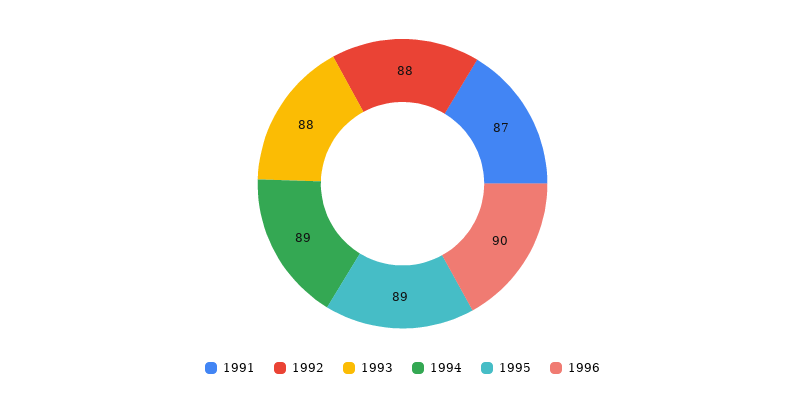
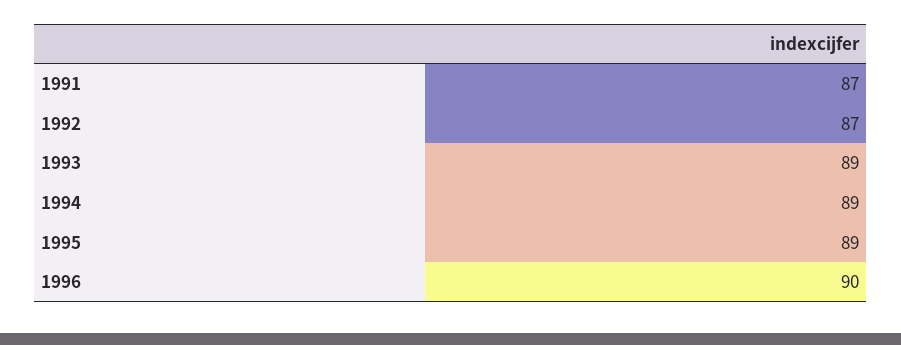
1992: 88 -> 87
1993: 88 -> 89

